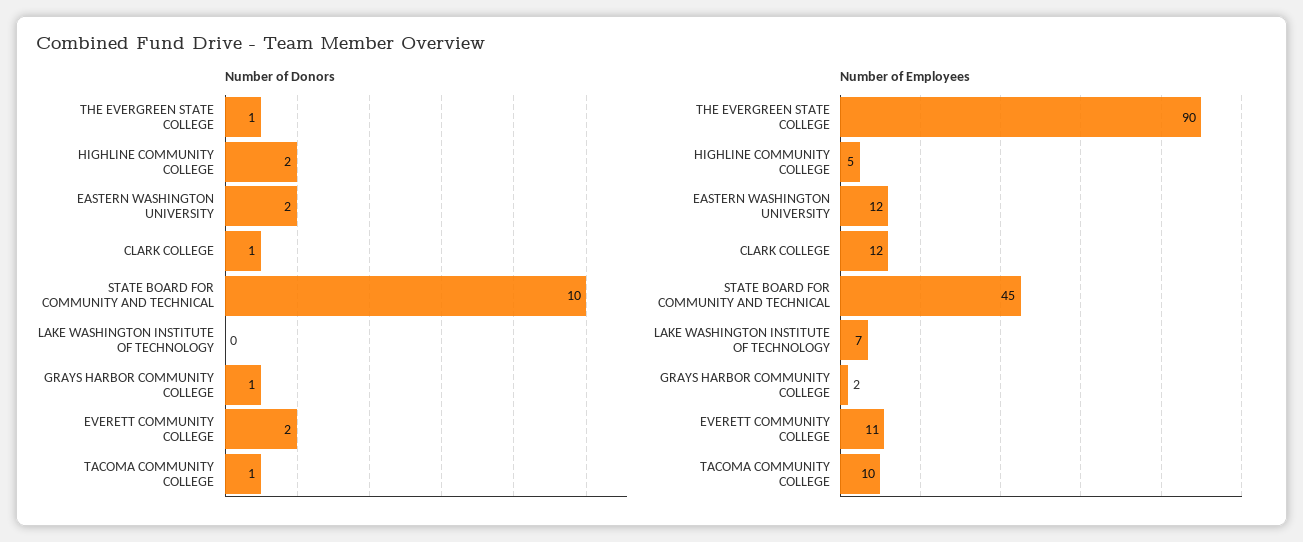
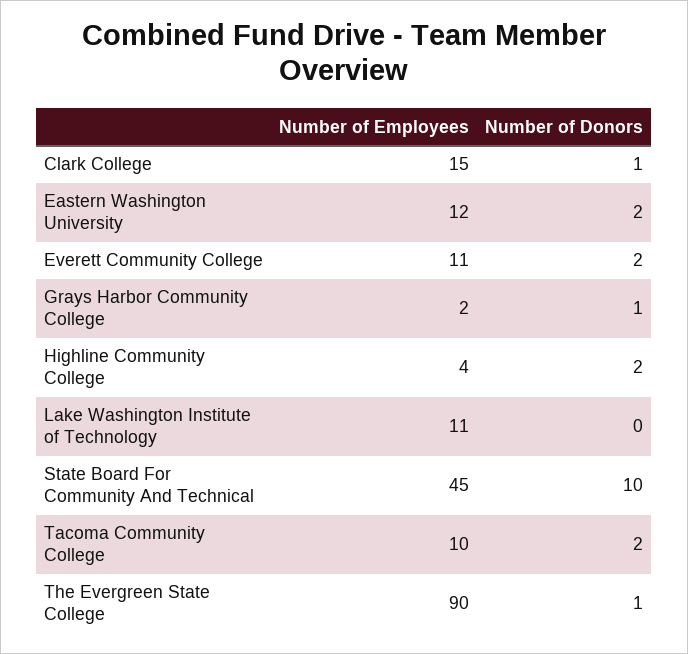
Number of Donors, TACOMA COMMUNITY COLLEGE: 1 -> 2
Number of Employees, HIGHLINE COMMUNITY COLLEGE: 5 -> 4
Number of Employees, CLARK COLLEGE: 12 -> 15
Number of Employees, LAKE WASHINGTON INSTITUTE OF TECHNOLOGY: 7 -> 11

